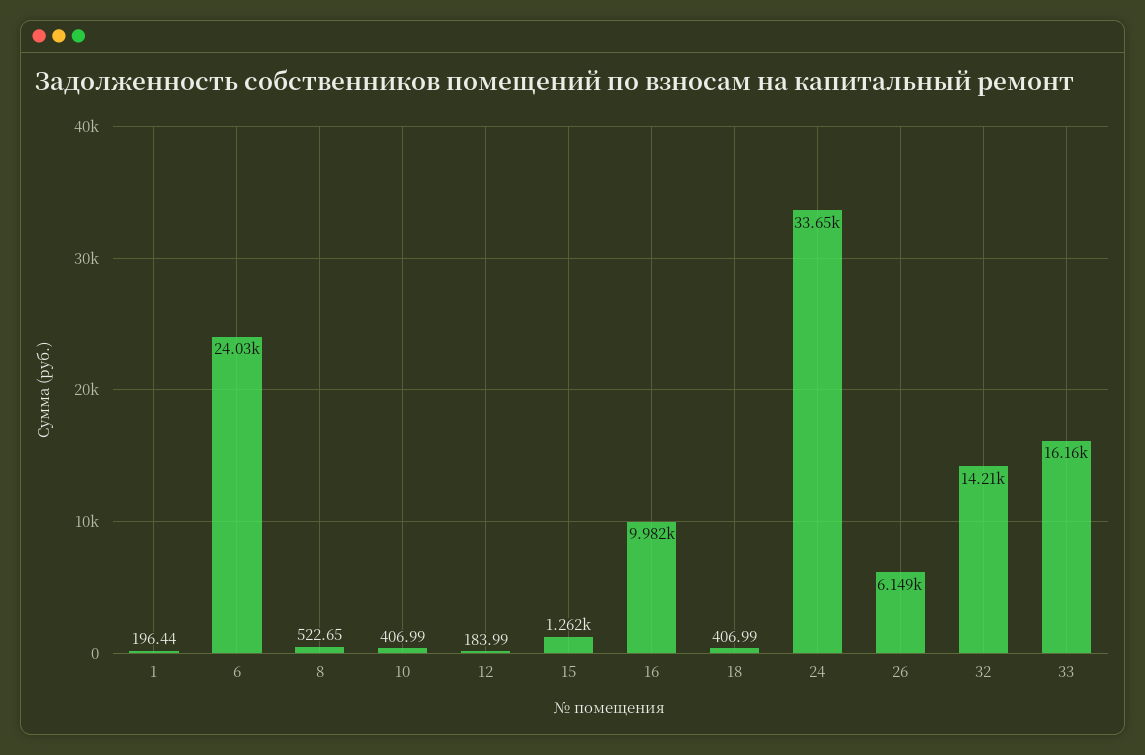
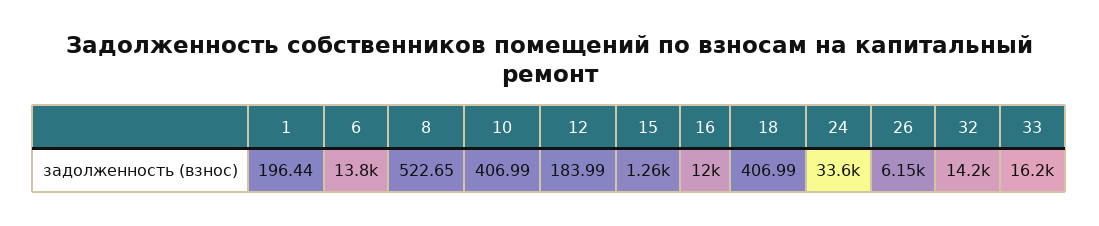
6: 24030 -> 13800
16: 9982 -> 12000

